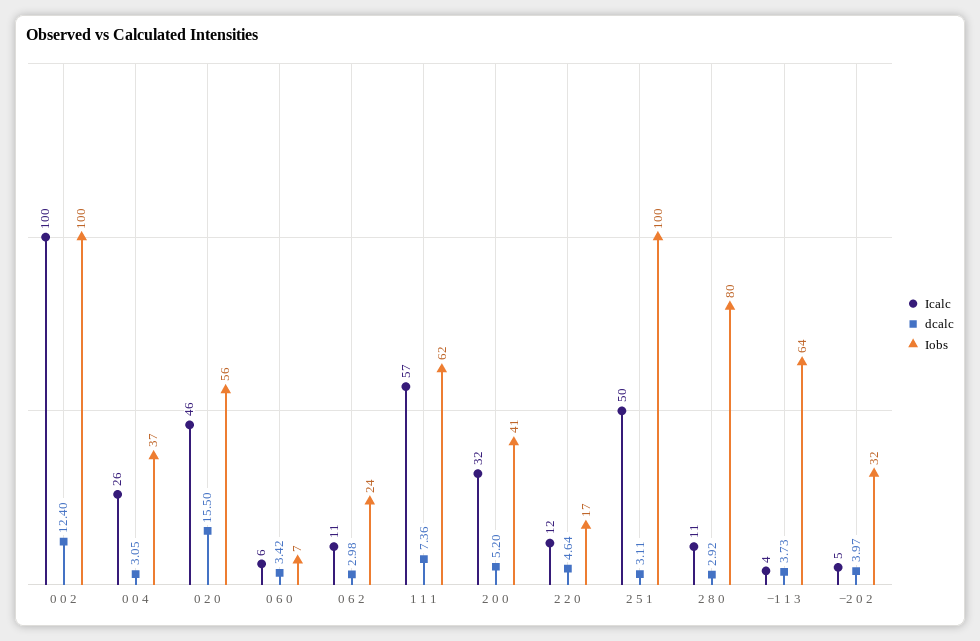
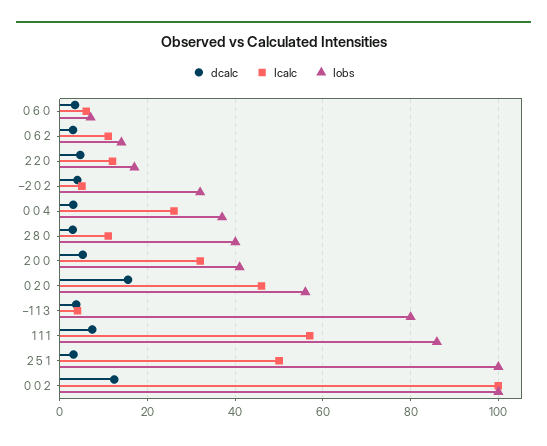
Iobs, 0 6 2: 24 -> 14
Iobs, 1 1 1: 62 -> 86
Iobs, 2 8 0: 80 -> 40
Iobs, −1 1 3: 64 -> 80

